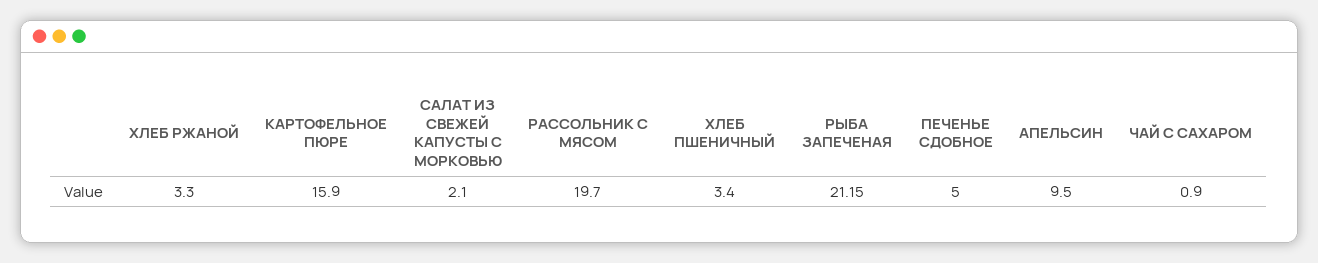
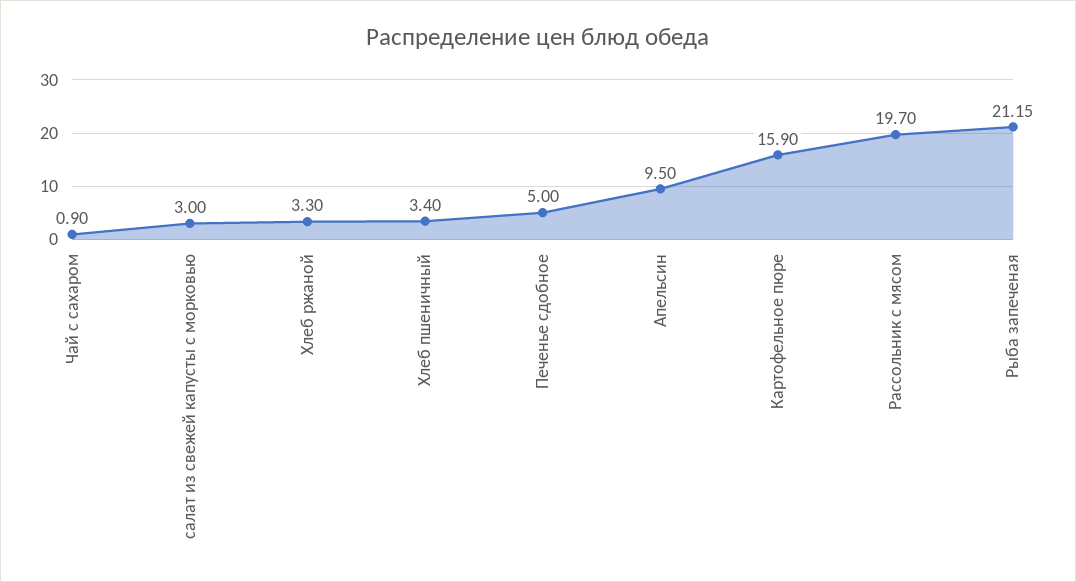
САЛАТ ИЗ СВЕЖЕЙ КАПУСТЫ С МОРКОВЬЮ: 2.1 -> 3

